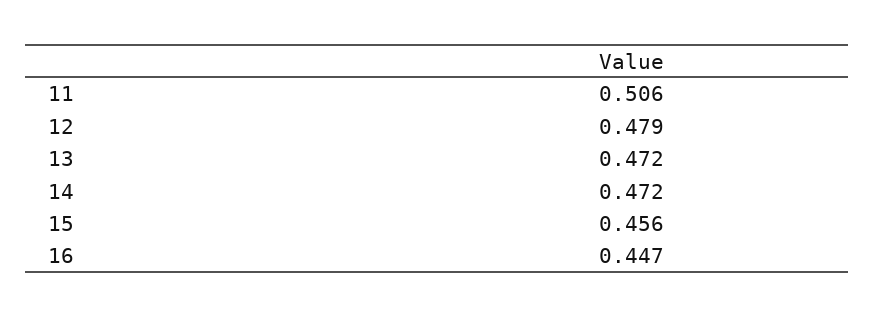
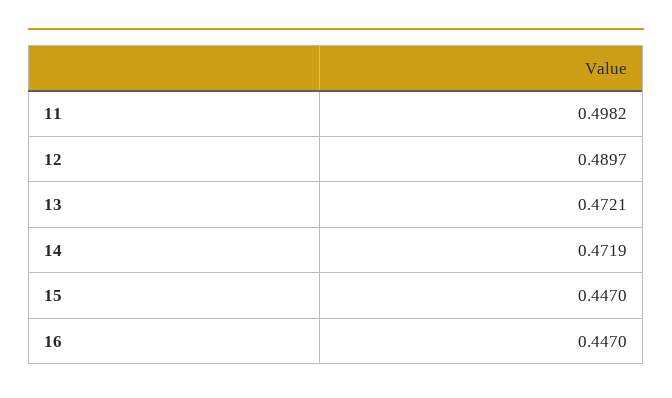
11: 0.506 -> 0.4982
12: 0.479 -> 0.4897
15: 0.456 -> 0.447

